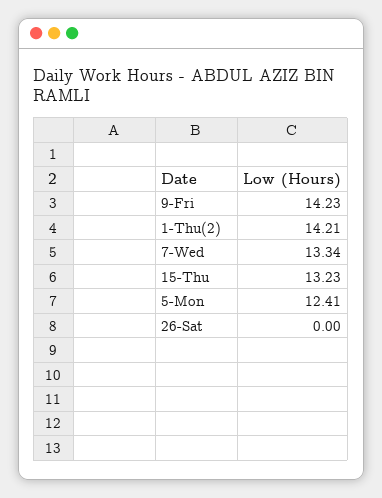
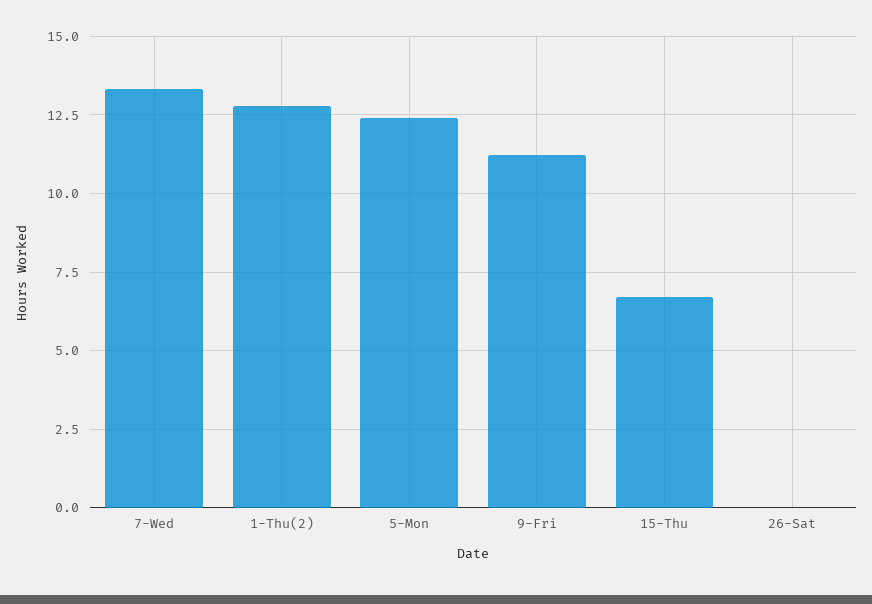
9-Fri: 14.23 -> 11.25
1-Thu(2): 14.21 -> 12.75
15-Thu: 13.23 -> 6.75

